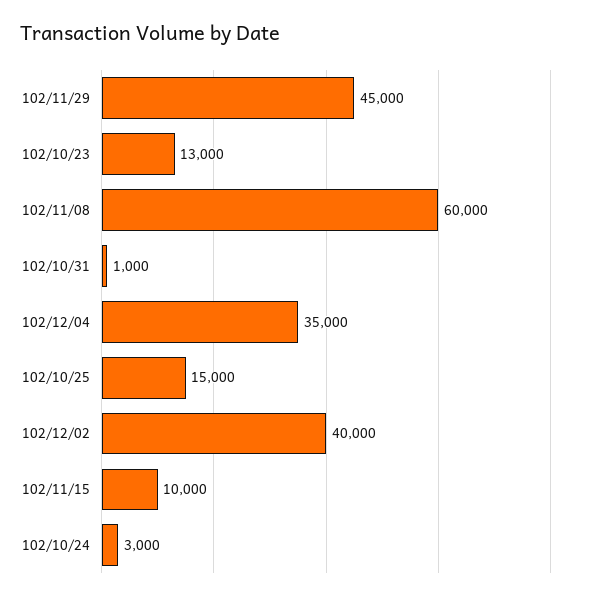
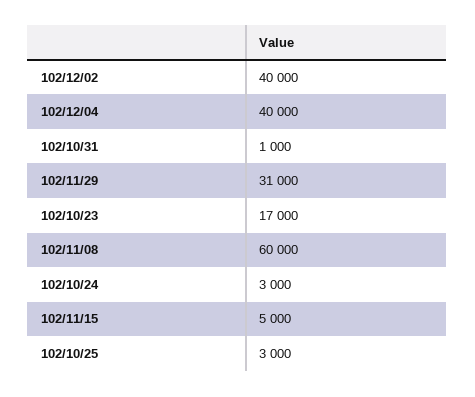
102/11/29: 45000 -> 31000
102/10/23: 13000 -> 17000
102/12/04: 35000 -> 40000
102/10/25: 15000 -> 3000
102/11/15: 10000 -> 5000

